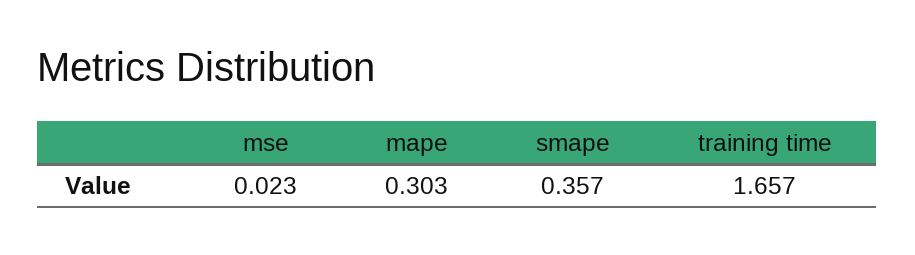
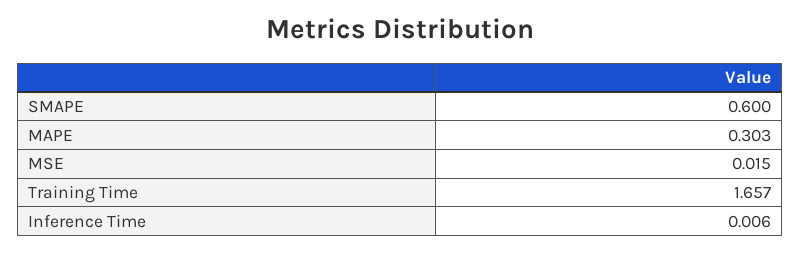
mse: 0.023 -> 0.015
smape: 0.357 -> 0.6
Inference Time: none -> 0.006

